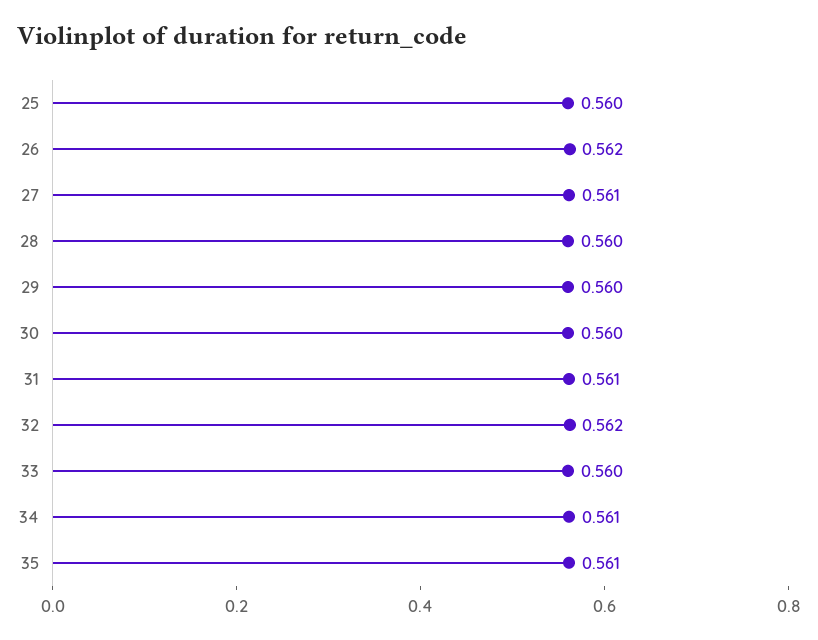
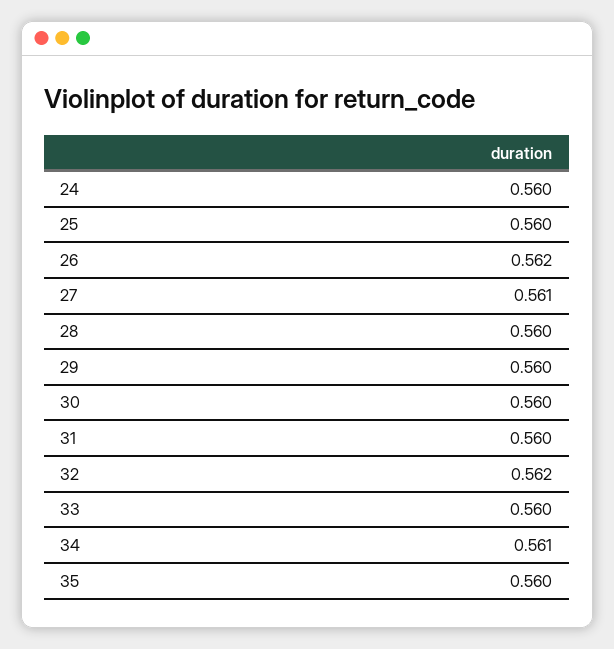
31: 0.561 -> 0.56
35: 0.561 -> 0.56
24: none -> 0.56

